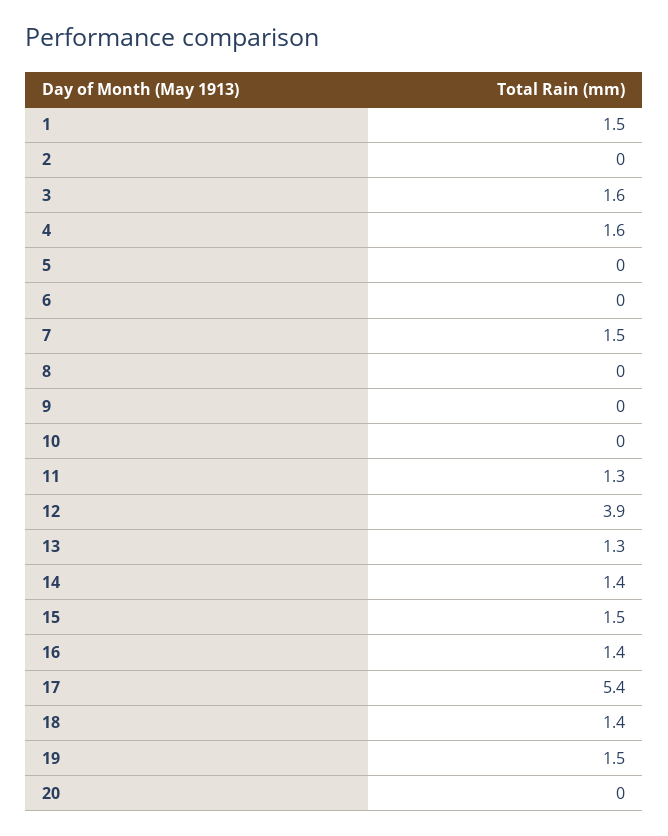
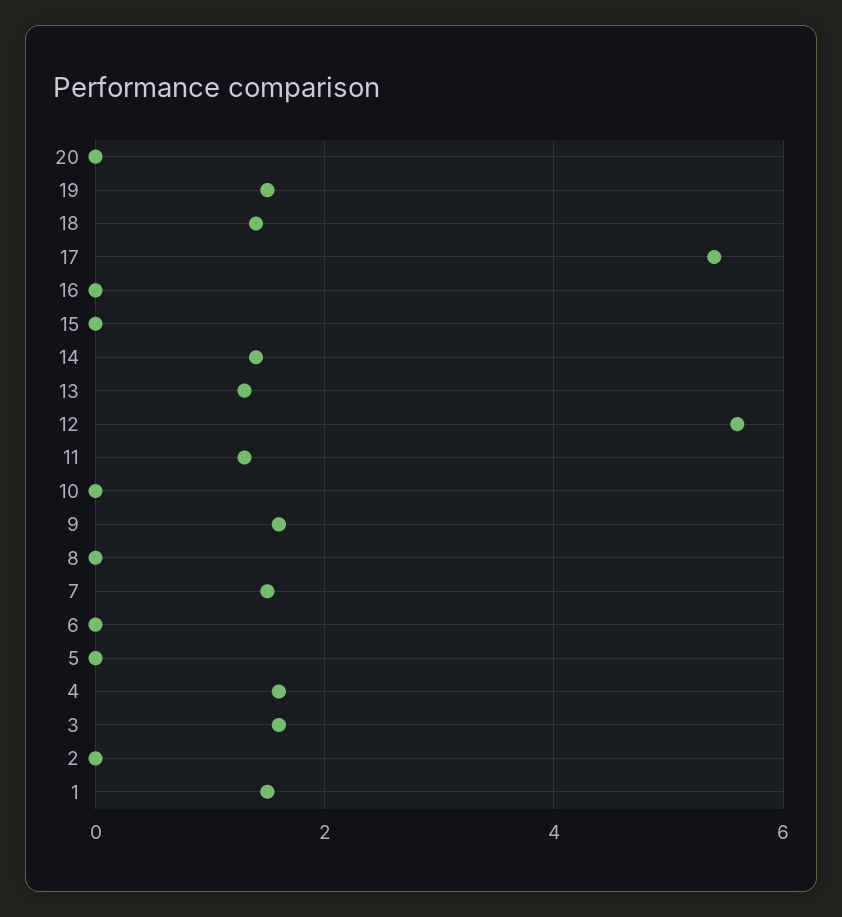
9: 0 -> 1.5
12: 3.9 -> 5.5
15: 1.5 -> 0
16: 1.4 -> 0

